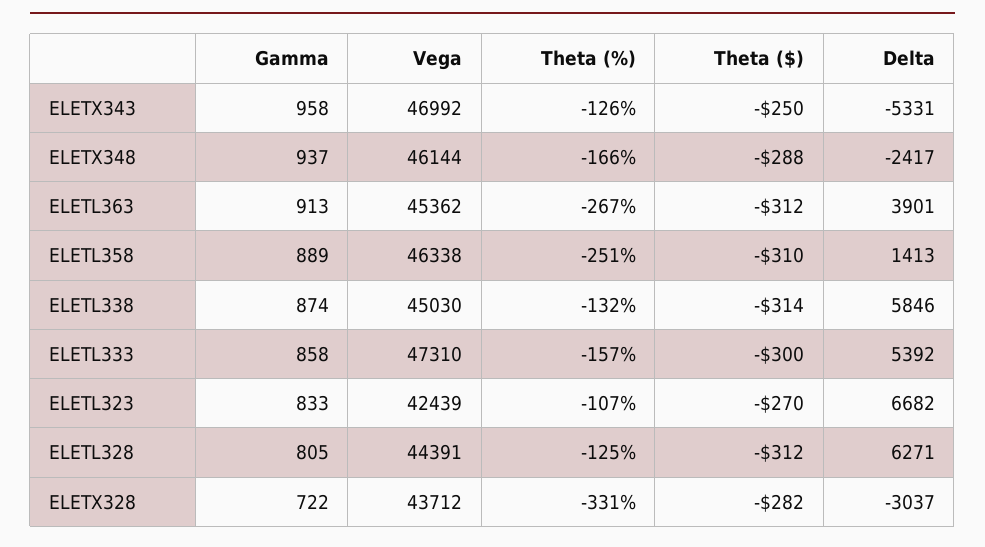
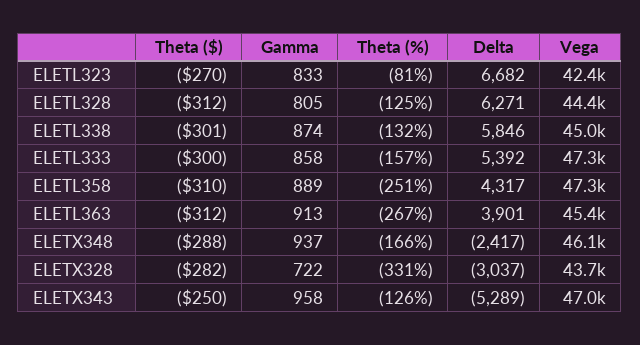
Delta, ELETX343: -5331 -> -5289
Vega, ELETL358: 46338 -> 47300
Delta, ELETL358: 1413 -> 4317
Theta ($), ELETL338: -314 -> -301
Theta (%), ELETL323: -107 -> -81

